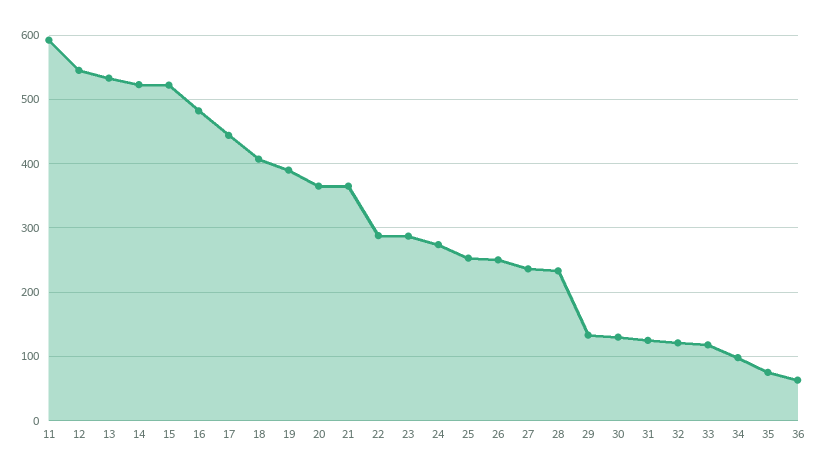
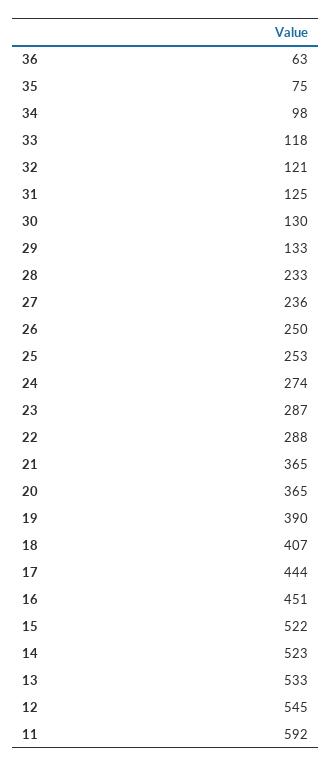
16: 480 -> 451

